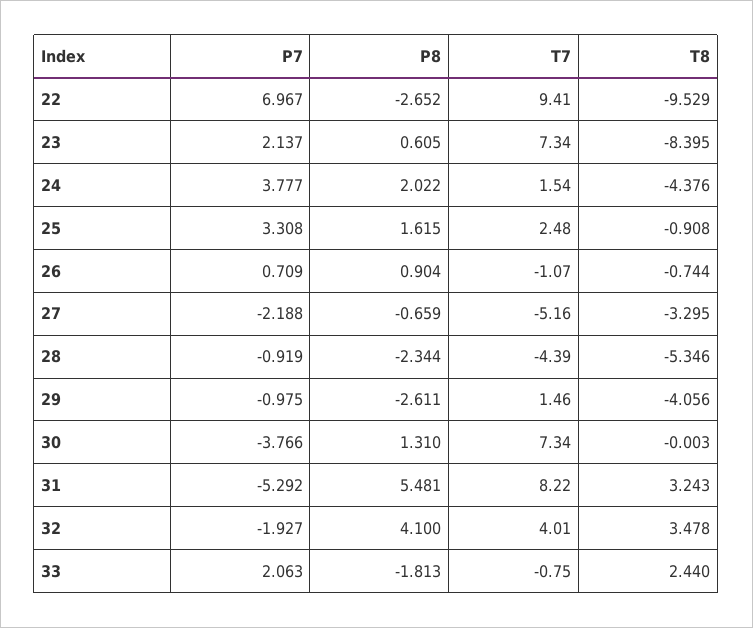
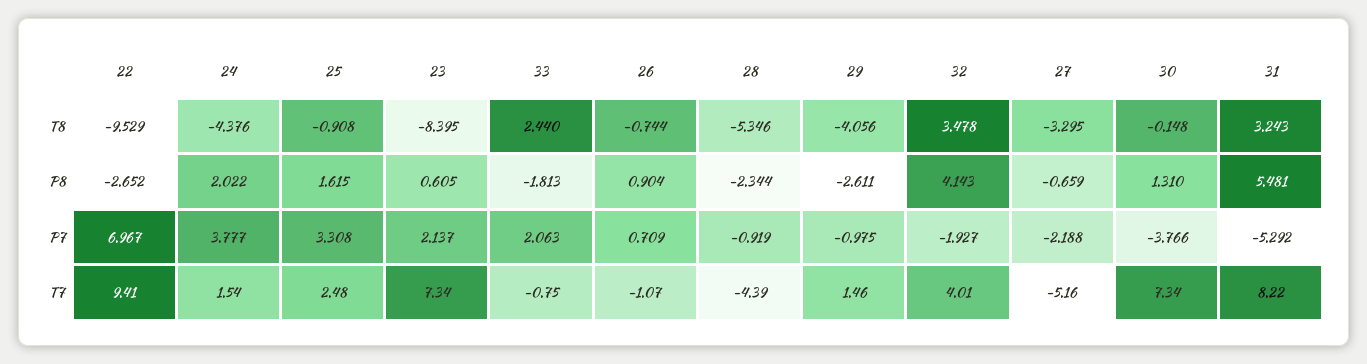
T8, 30: -0.003 -> -0.148
P8, 32: 4.1 -> 4.143

